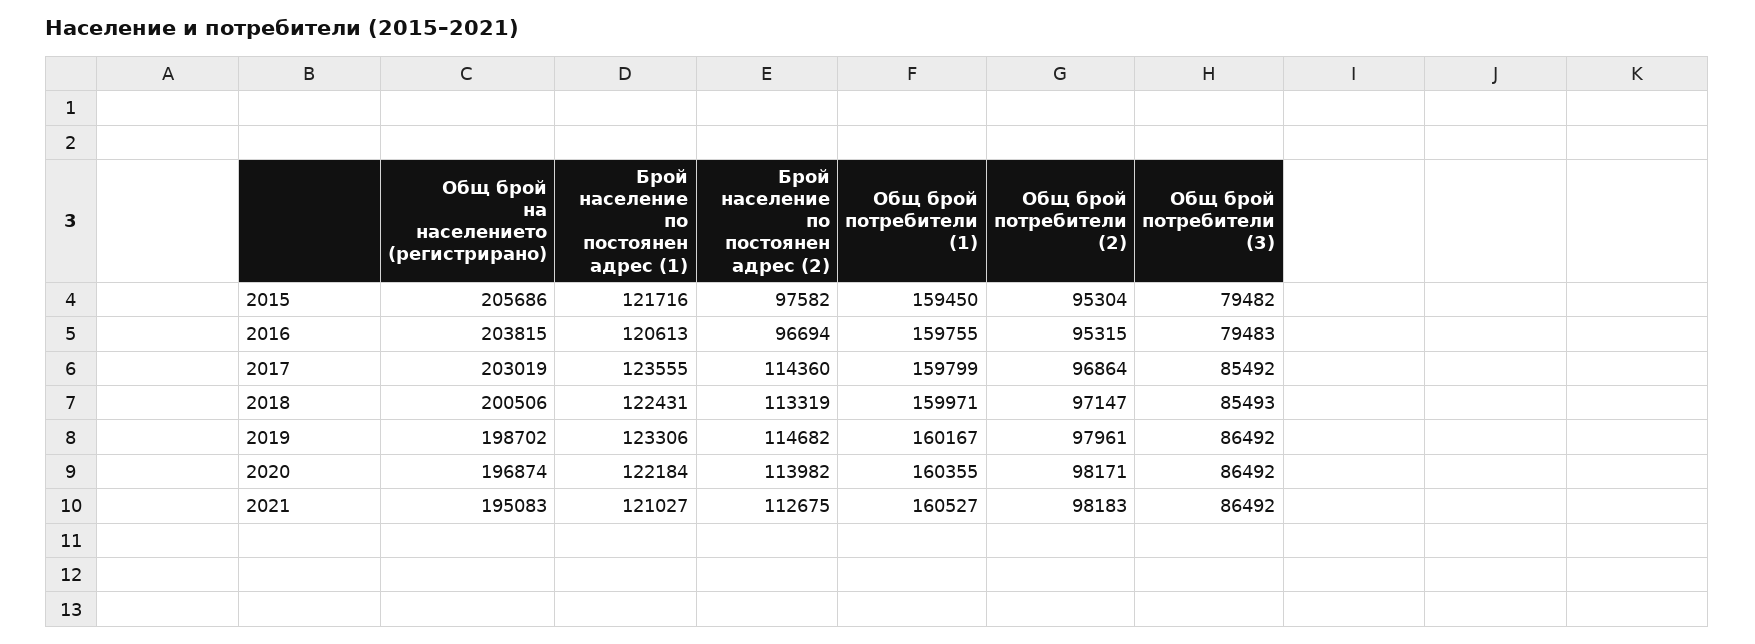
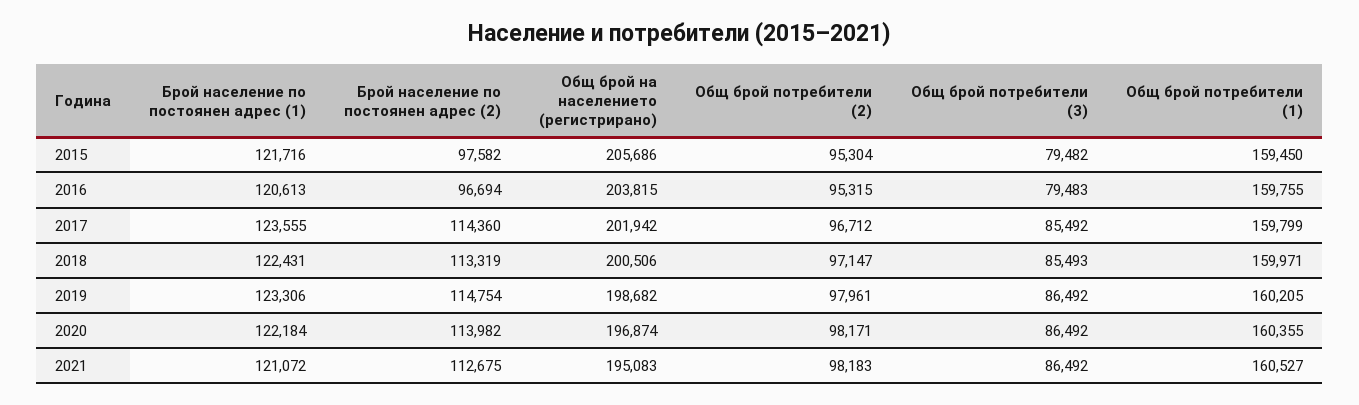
Общ брой на населението (регистрирано), 2017: 203019 -> 201942
Общ брой потребители (2), 2017: 96864 -> 96712
Общ брой на населението (регистрирано), 2019: 198702 -> 198682
Брой население по постоянен адрес (2), 2019: 114682 -> 114754
Общ брой потребители (1), 2019: 160167 -> 160205
Брой население по постоянен адрес (1), 2021: 121027 -> 121072

